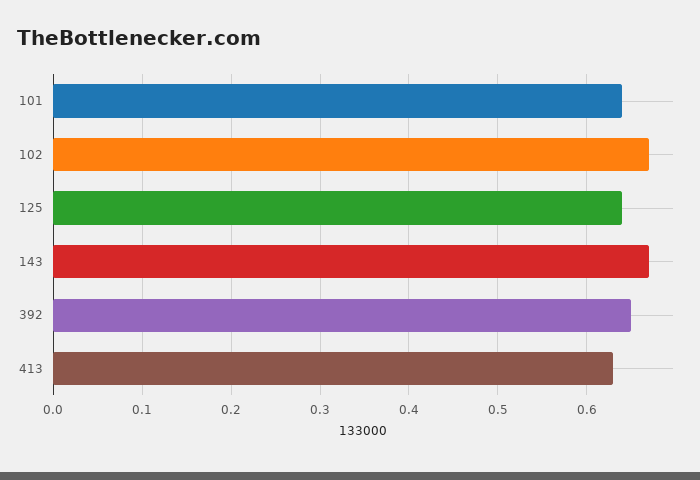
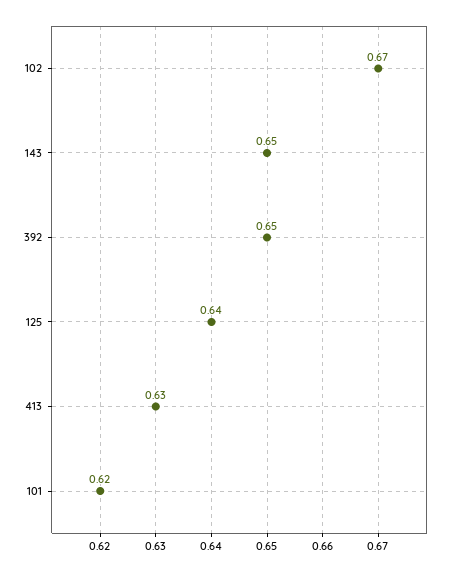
101: 0.64 -> 0.62
143: 0.67 -> 0.65

